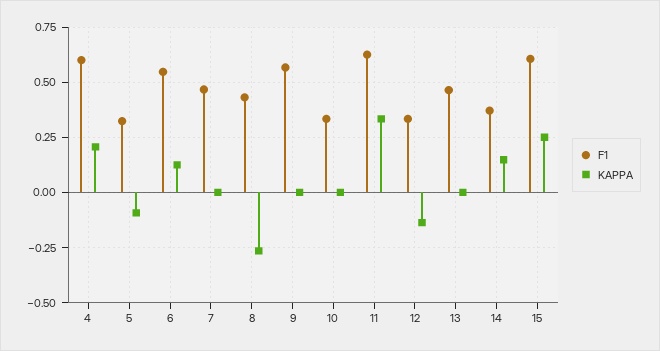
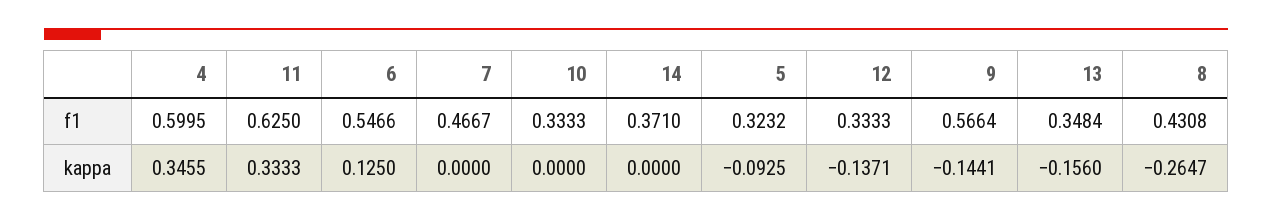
KAPPA, 4: 0.2 -> 0.3455
KAPPA, 9: 0 -> -0.1441
F1, 13: 0.45 -> 0.3484
KAPPA, 13: 0 -> -0.156
KAPPA, 14: 0.15 -> 0
F1, 15: 0.6 -> none
KAPPA, 15: 0.25 -> none

